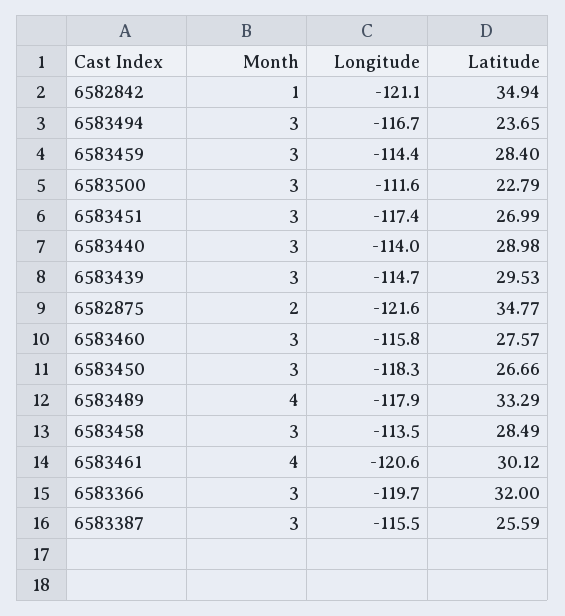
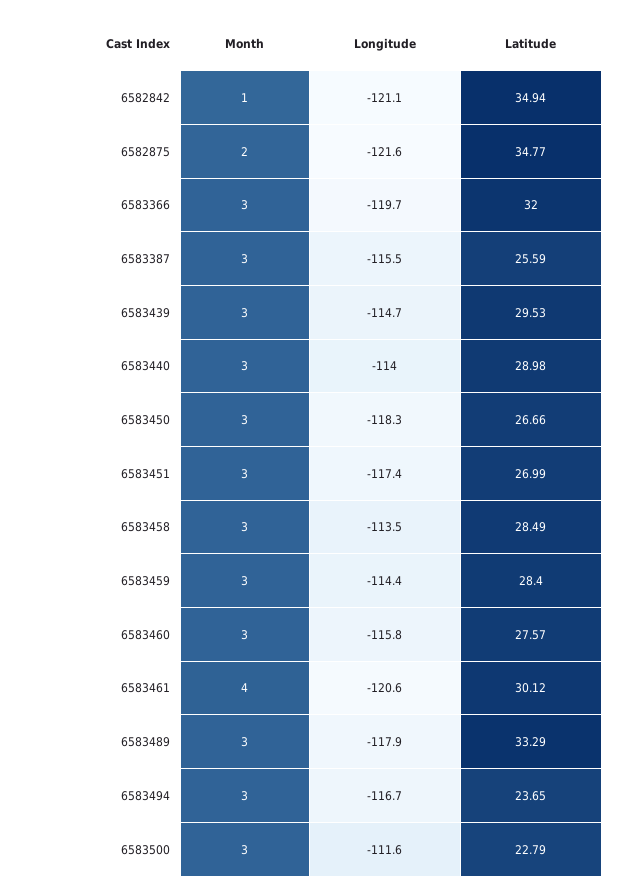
Month, 6583489: 4 -> 3

